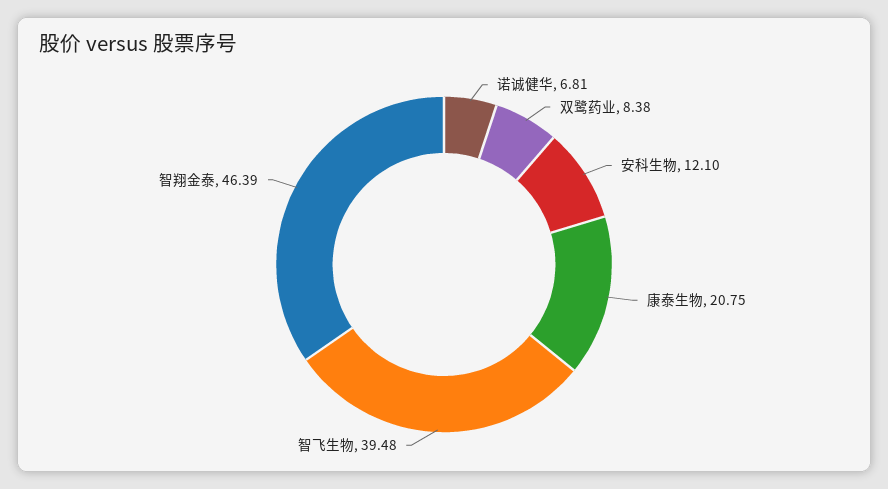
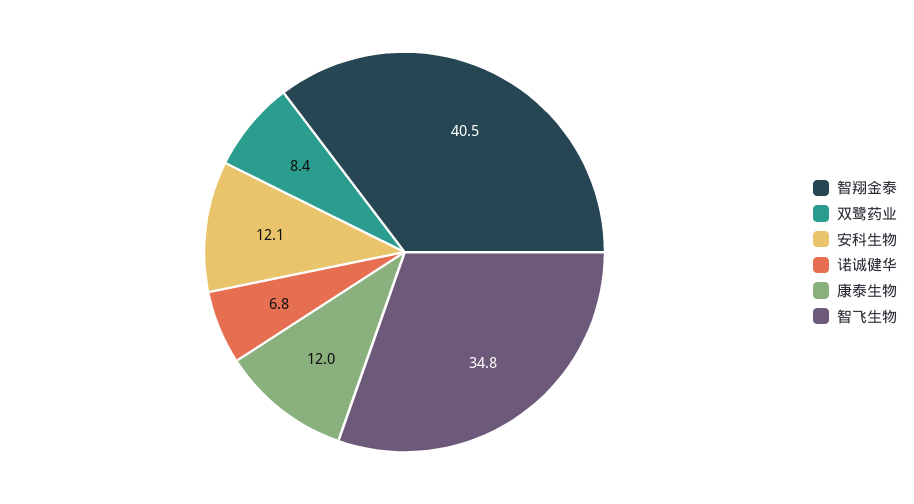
康泰生物: 20.75 -> 12
智飞生物: 39.48 -> 34.8
智翔金泰: 46.39 -> 40.5

